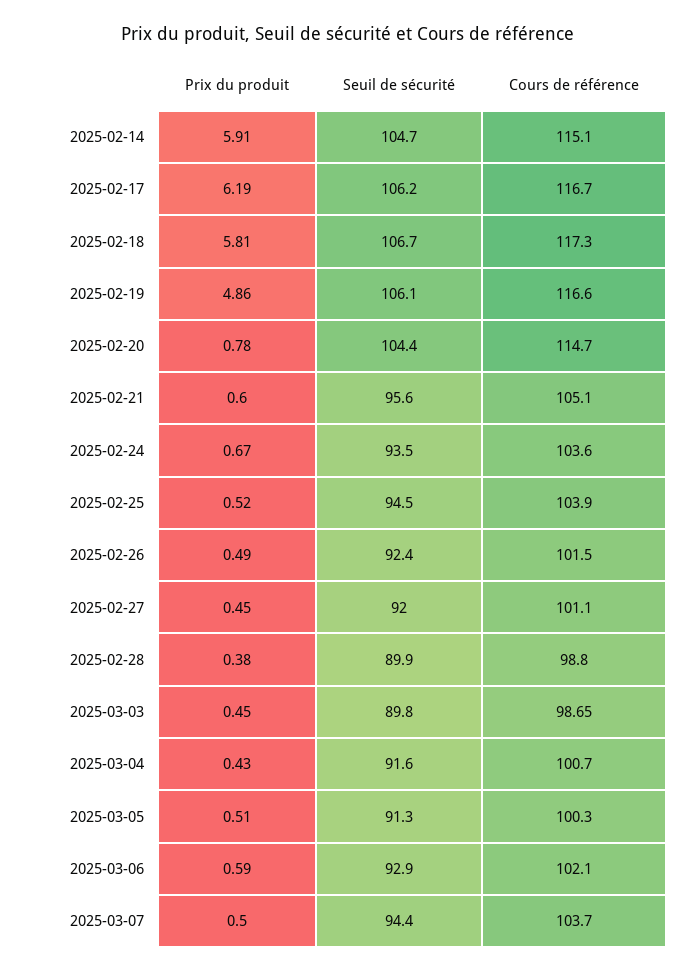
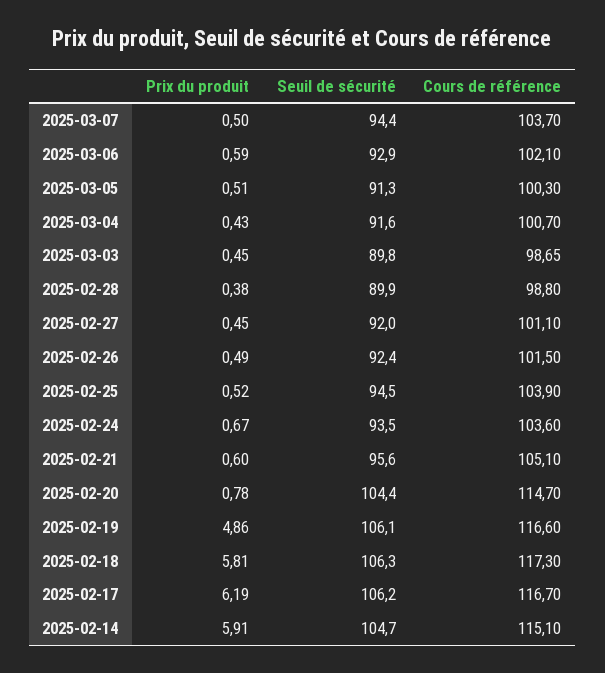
Seuil de sécurité, 2025-02-18: 106.7 -> 106.3

